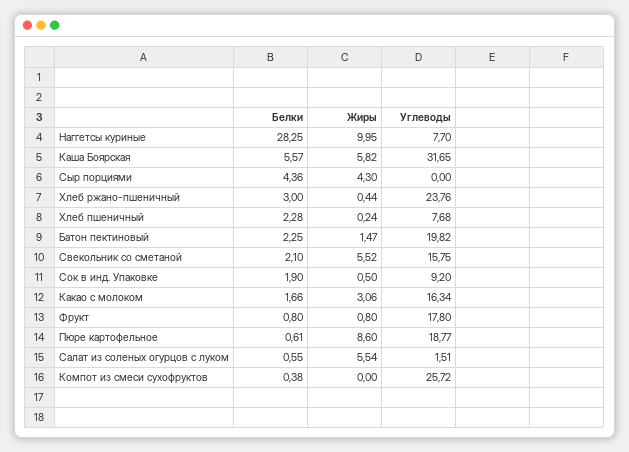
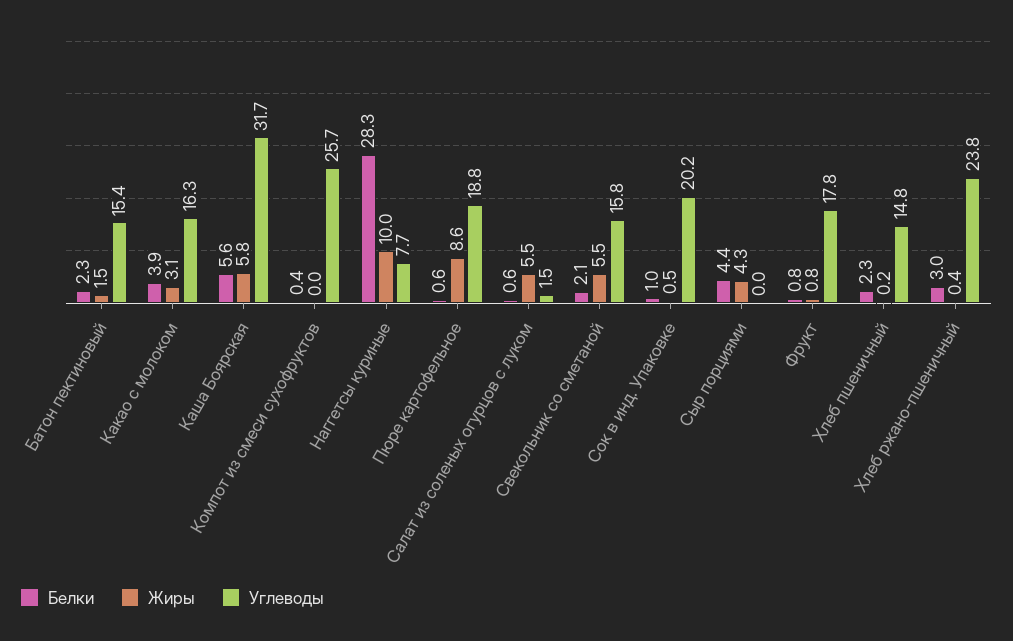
Углеводы, Хлеб пшеничный: 7.68 -> 14.8
Углеводы, Батон пектиновый: 19.82 -> 15.4
Белки, Сок в инд. Упаковке: 1.9 -> 1
Углеводы, Сок в инд. Упаковке: 9.2 -> 20.2
Белки, Какао с молоком: 1.66 -> 3.9

